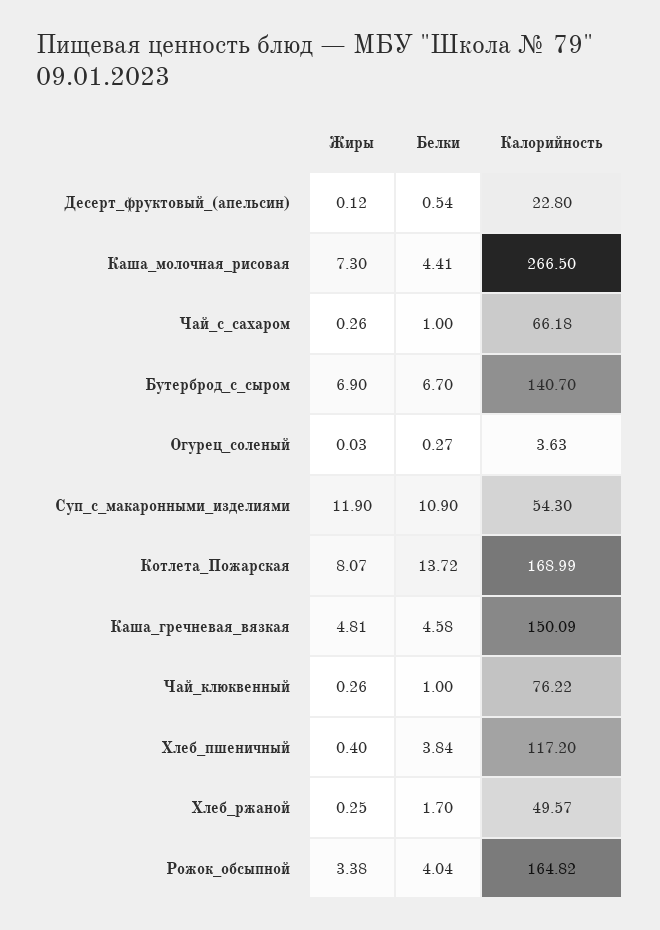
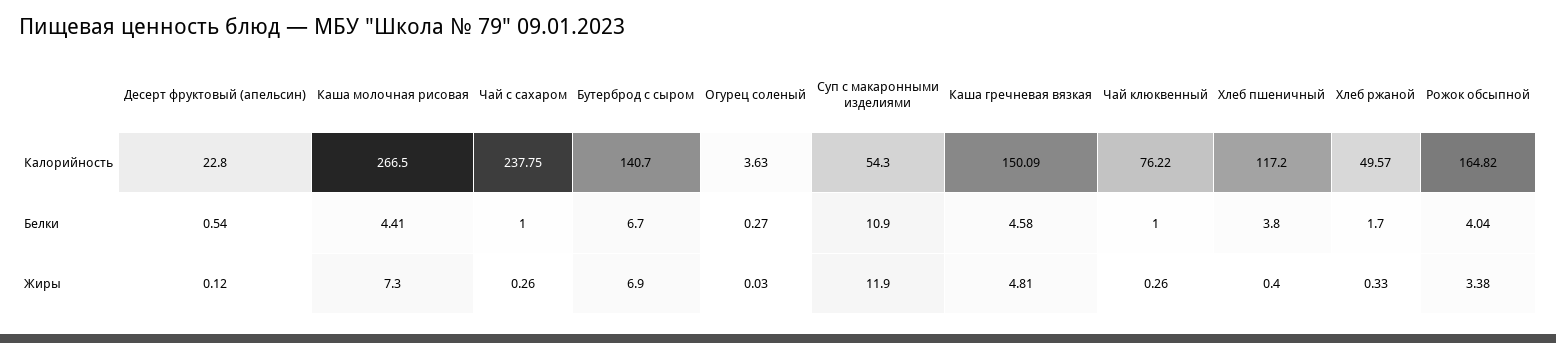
Калорийность, Чай_с_сахаром: 66.18 -> 237.75
Жиры, Котлета_Пожарская: 8.07 -> none
Белки, Котлета_Пожарская: 13.72 -> none
Калорийность, Котлета_Пожарская: 168.99 -> none
Белки, Хлеб_пшеничный: 3.84 -> 3.8
Жиры, Хлеб_ржаной: 0.25 -> 0.33

